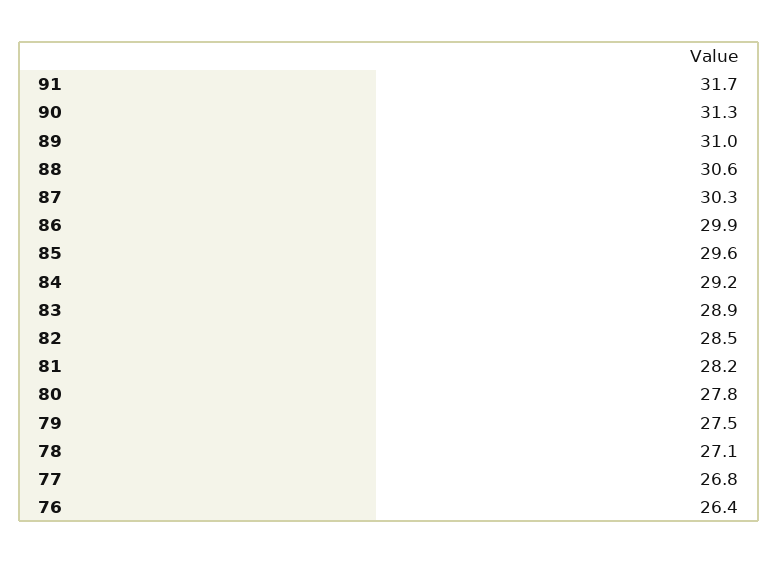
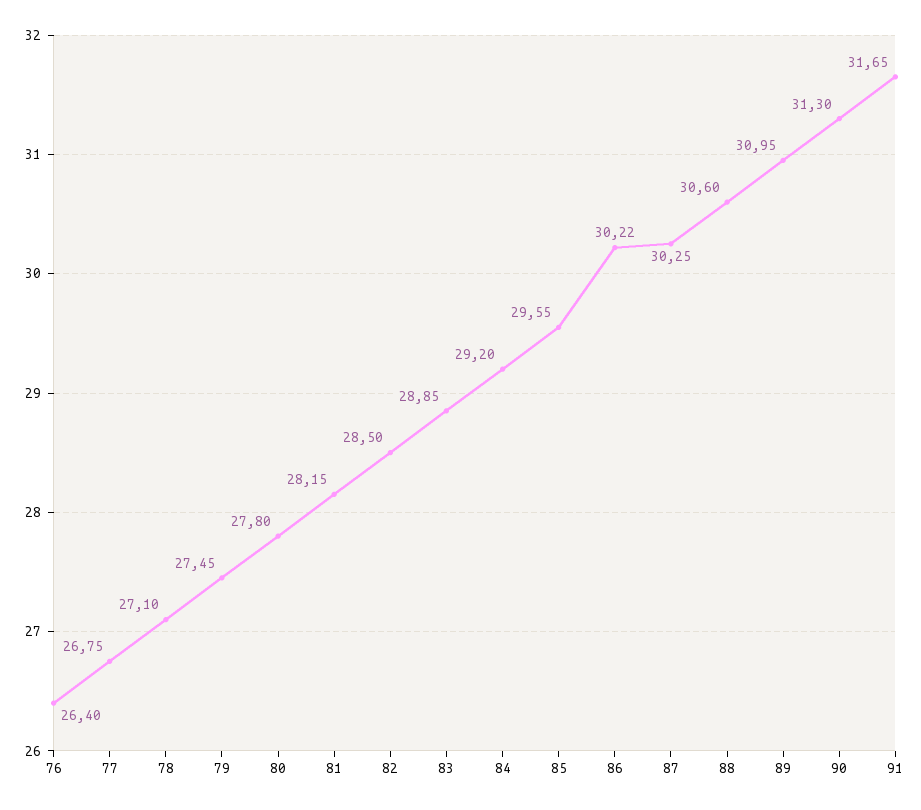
86: 29.9 -> 30.22

